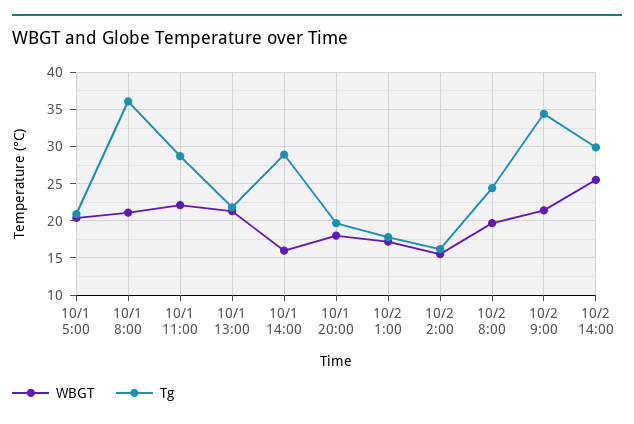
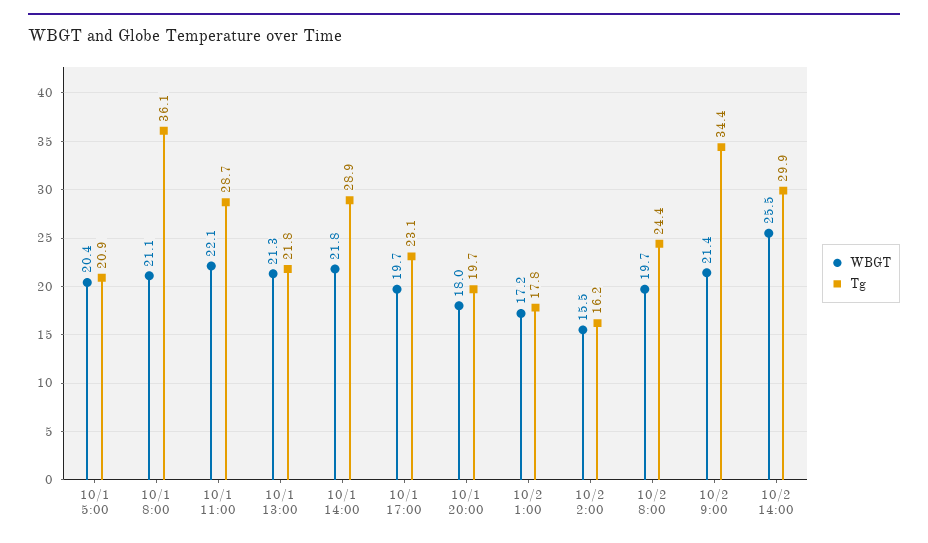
WBGT, 10/1 14:00: 16 -> 21.8
WBGT, 10/1 17:00: none -> 19.7
Tg, 10/1 17:00: none -> 23.1

